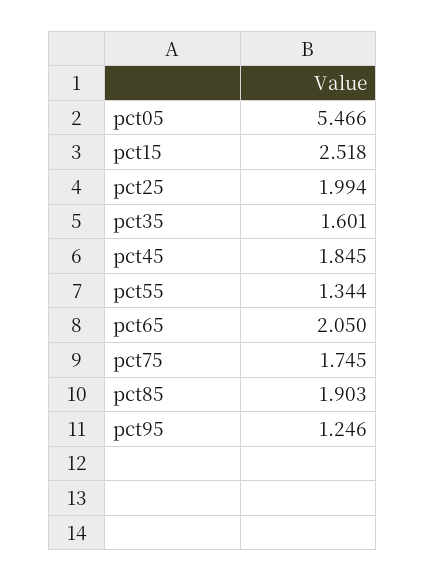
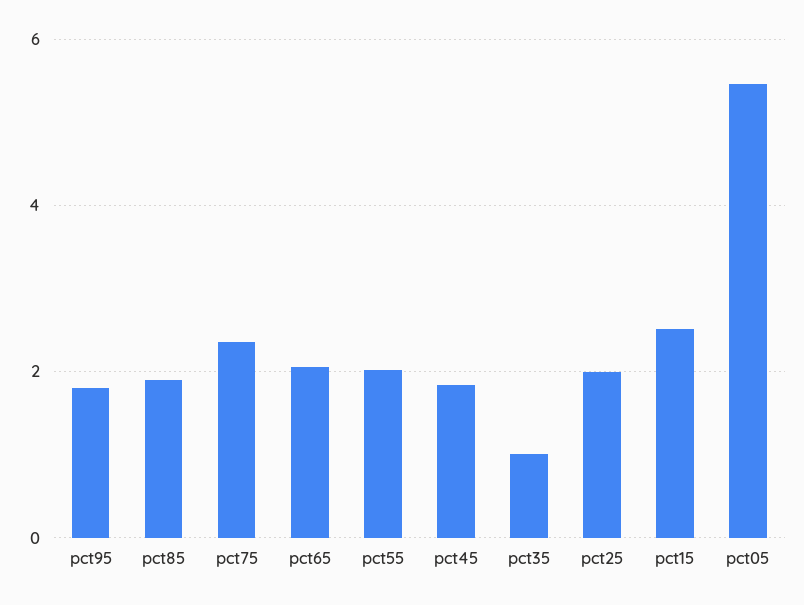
pct35: 1.601 -> 1
pct55: 1.344 -> 2
pct75: 1.745 -> 2.4
pct95: 1.246 -> 1.8

